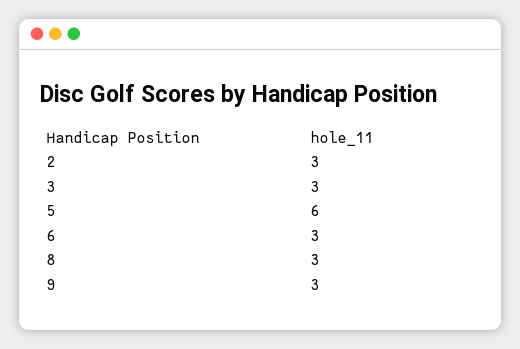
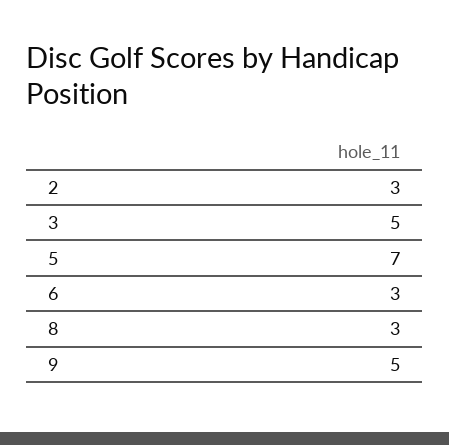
3: 3 -> 5
5: 6 -> 7
9: 3 -> 5

